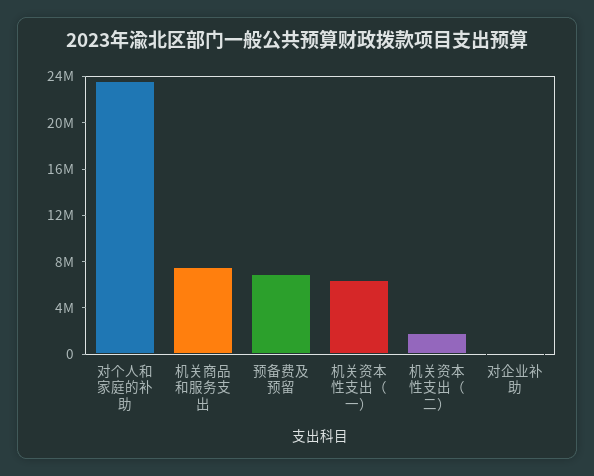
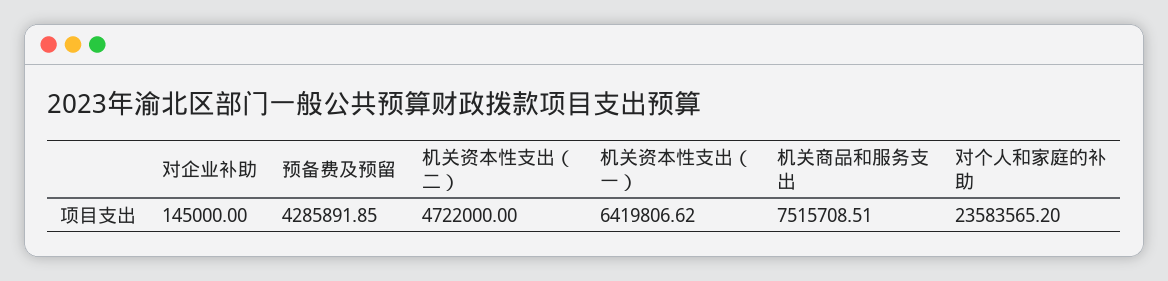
预备费及预留: 7000000 -> 4285891.85
机关资本性支出（二）: 2000000 -> 4722000

